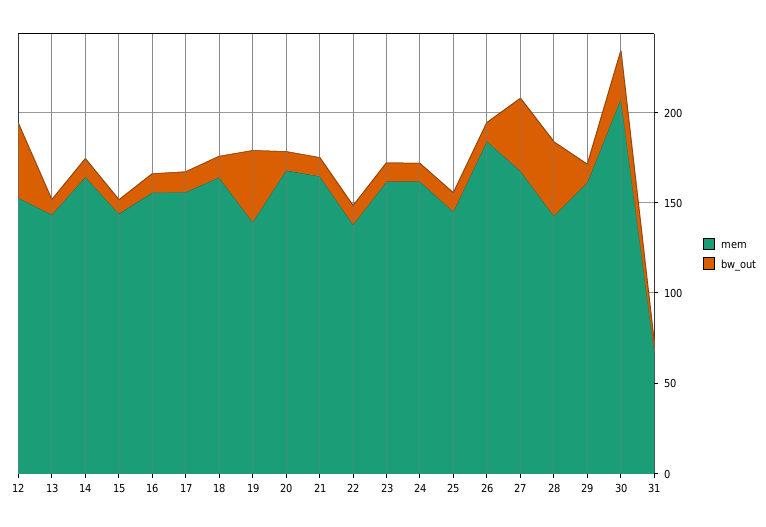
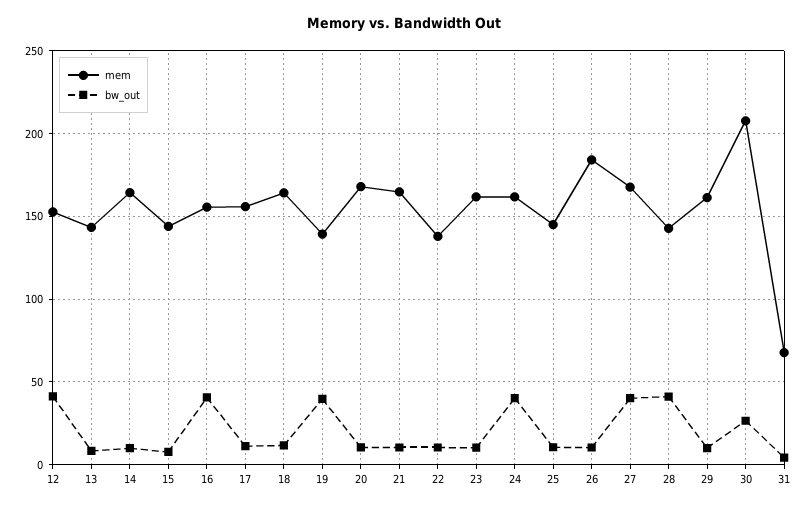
bw_out, 16: 10 -> 40
bw_out, 24: 10 -> 40

